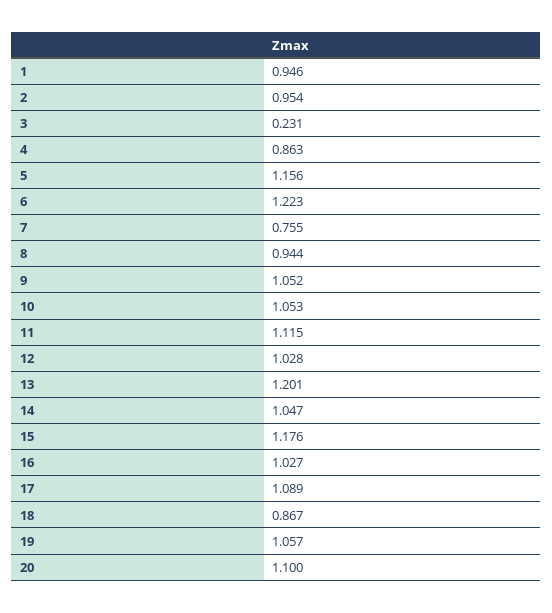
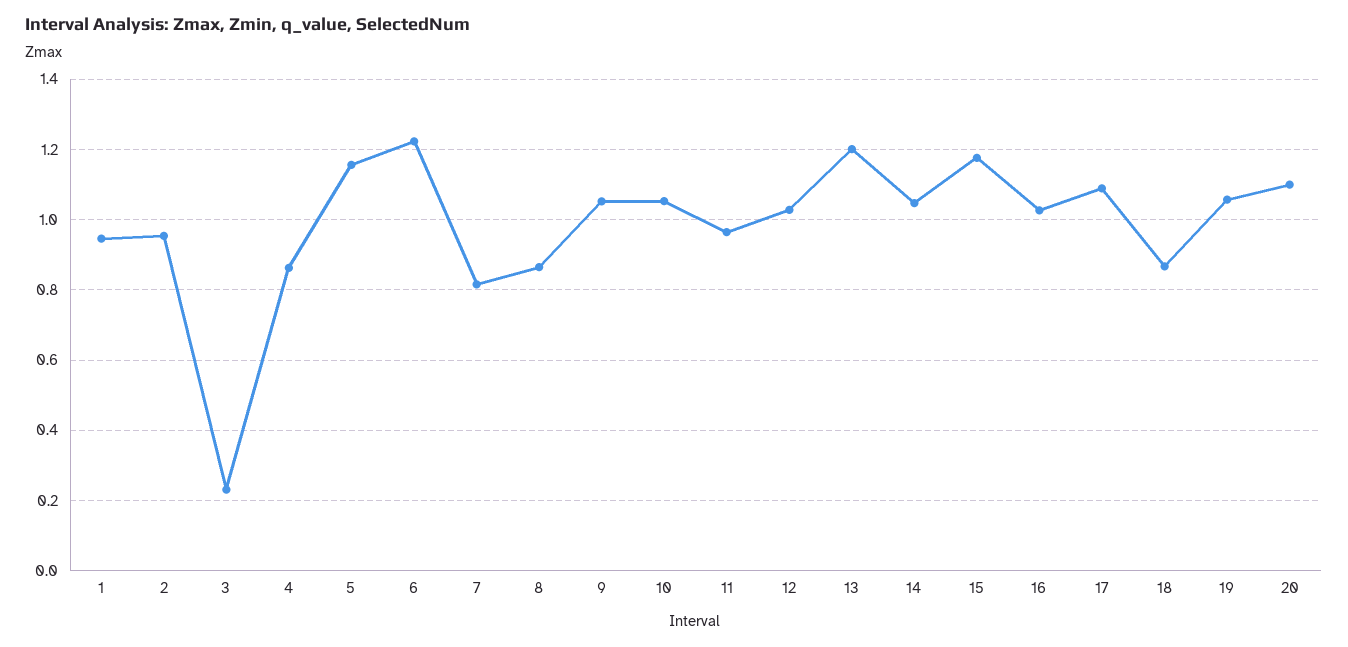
7: 0.755 -> 0.82
8: 0.944 -> 0.86
11: 1.115 -> 0.96

